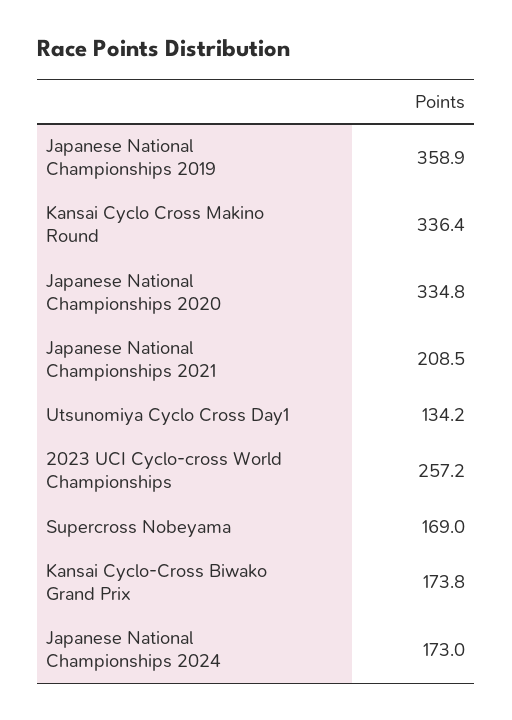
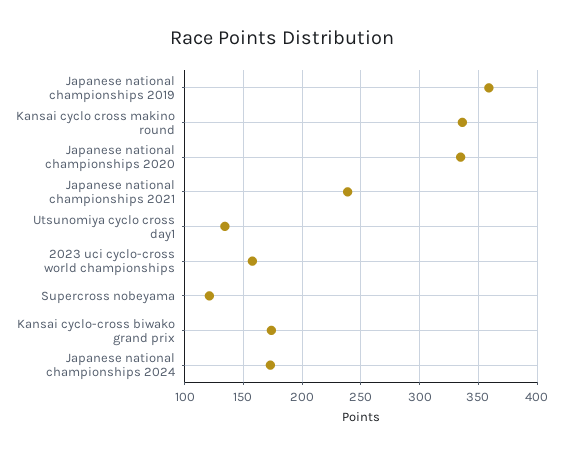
Japanese National Championships 2021: 208.5 -> 240
2023 UCI Cyclo-cross World Championships: 257.2 -> 160
Supercross Nobeyama: 169 -> 120

